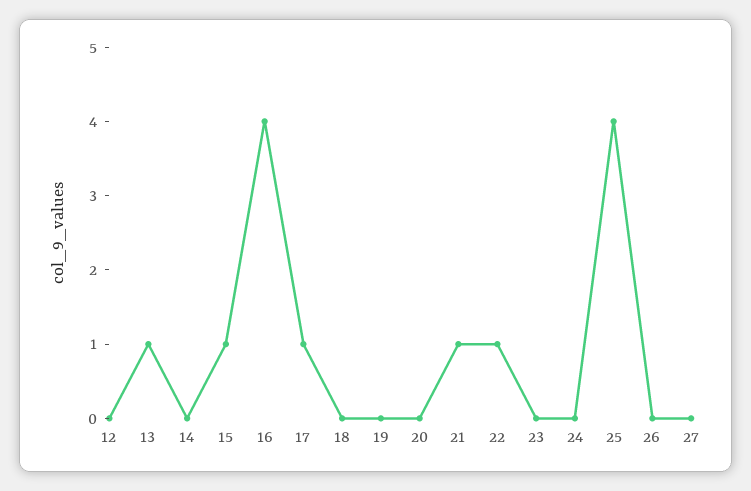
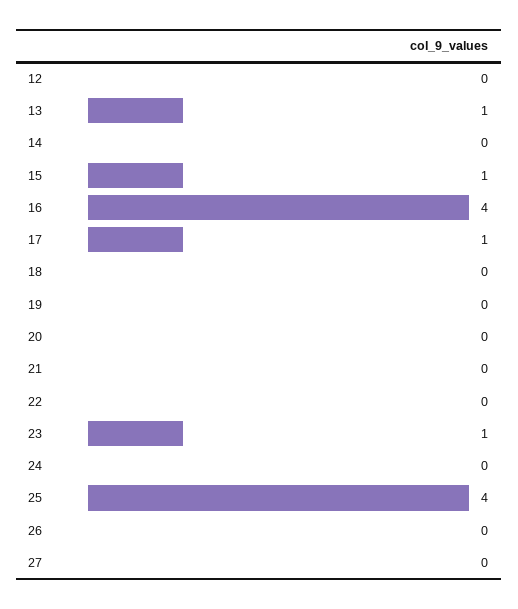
21: 1 -> 0
22: 1 -> 0
23: 0 -> 1

